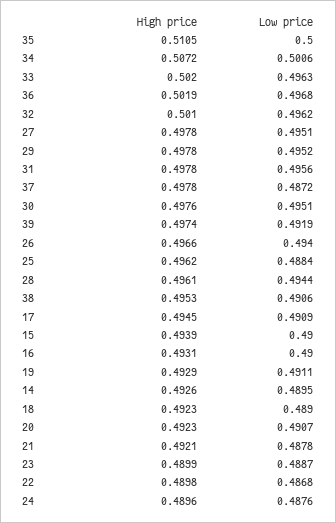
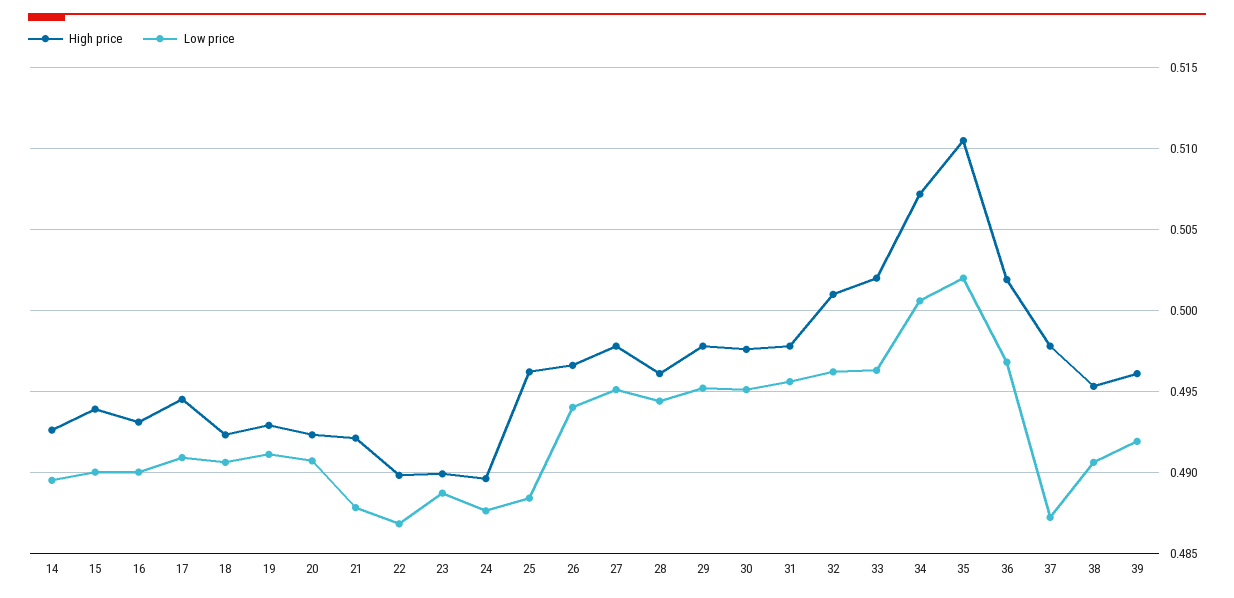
Low price, 35: 0.5 -> 0.502
High price, 39: 0.4974 -> 0.496
Low price, 18: 0.489 -> 0.4905

